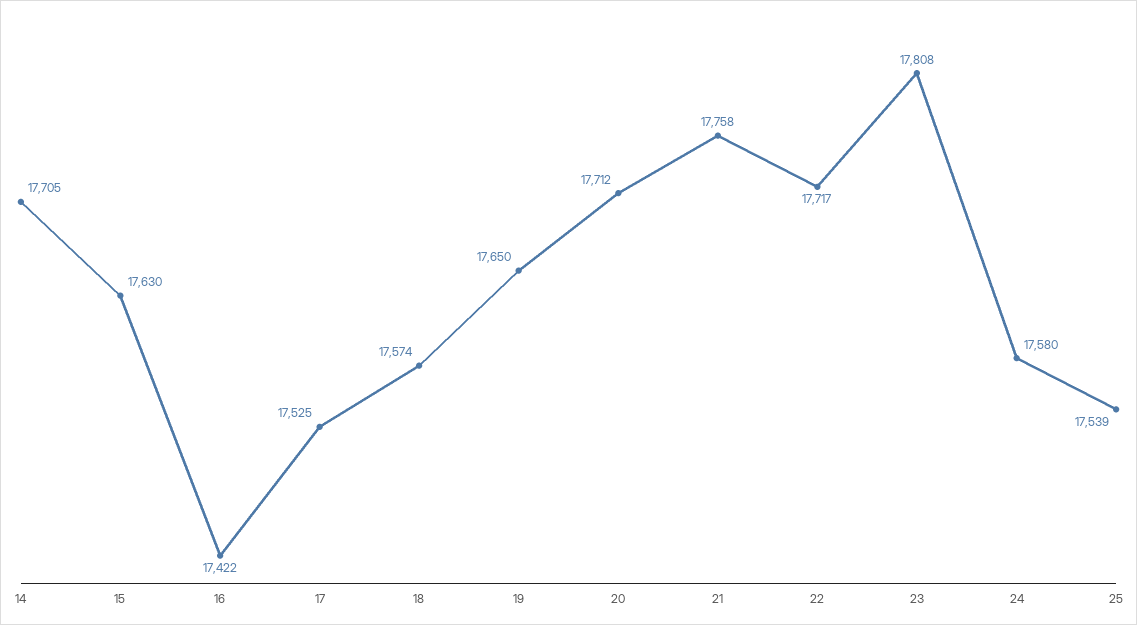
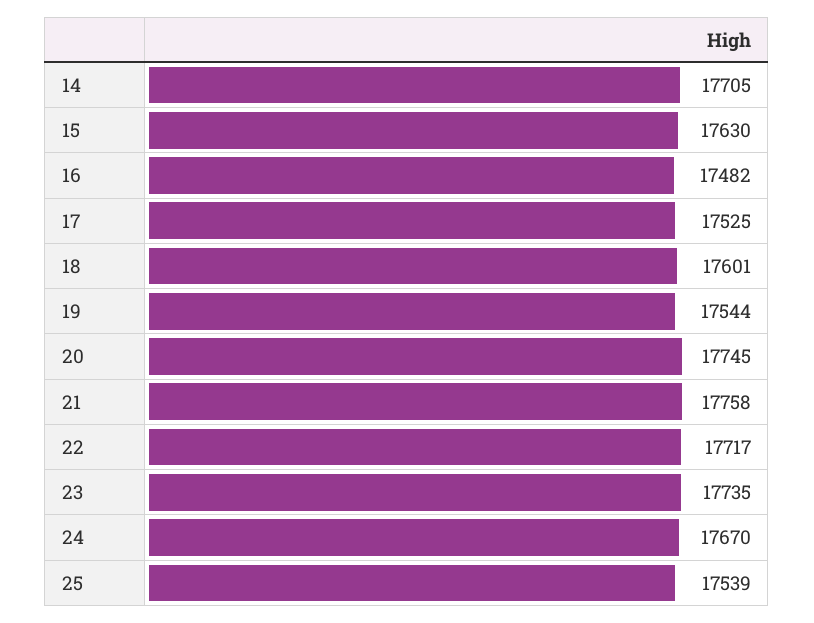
16: 17422 -> 17482
18: 17574 -> 17601
19: 17650 -> 17544
20: 17712 -> 17745
23: 17808 -> 17735
24: 17580 -> 17670

